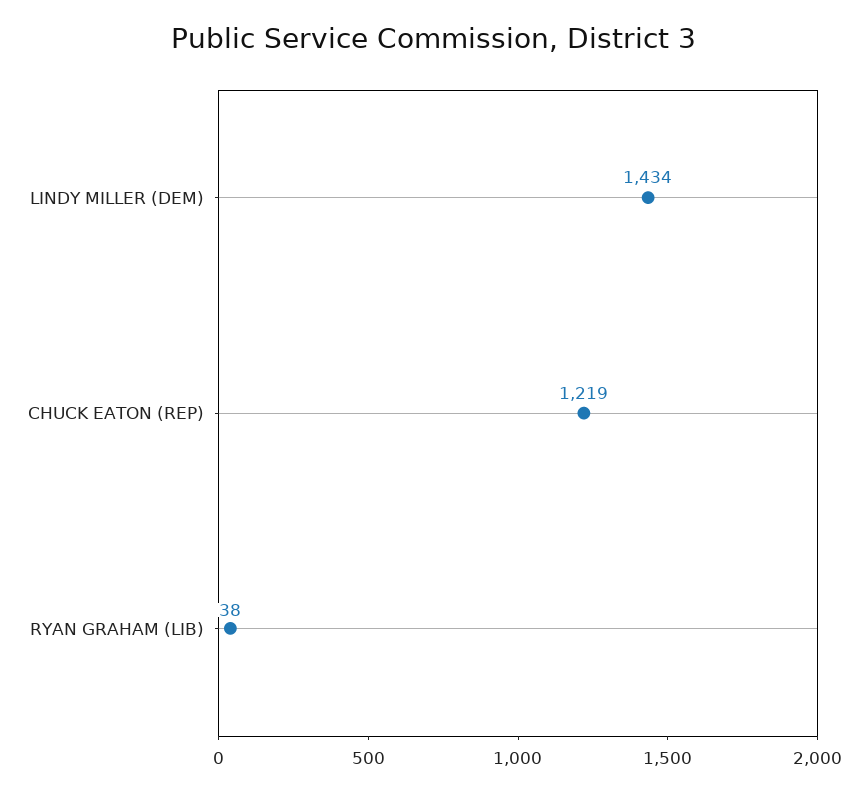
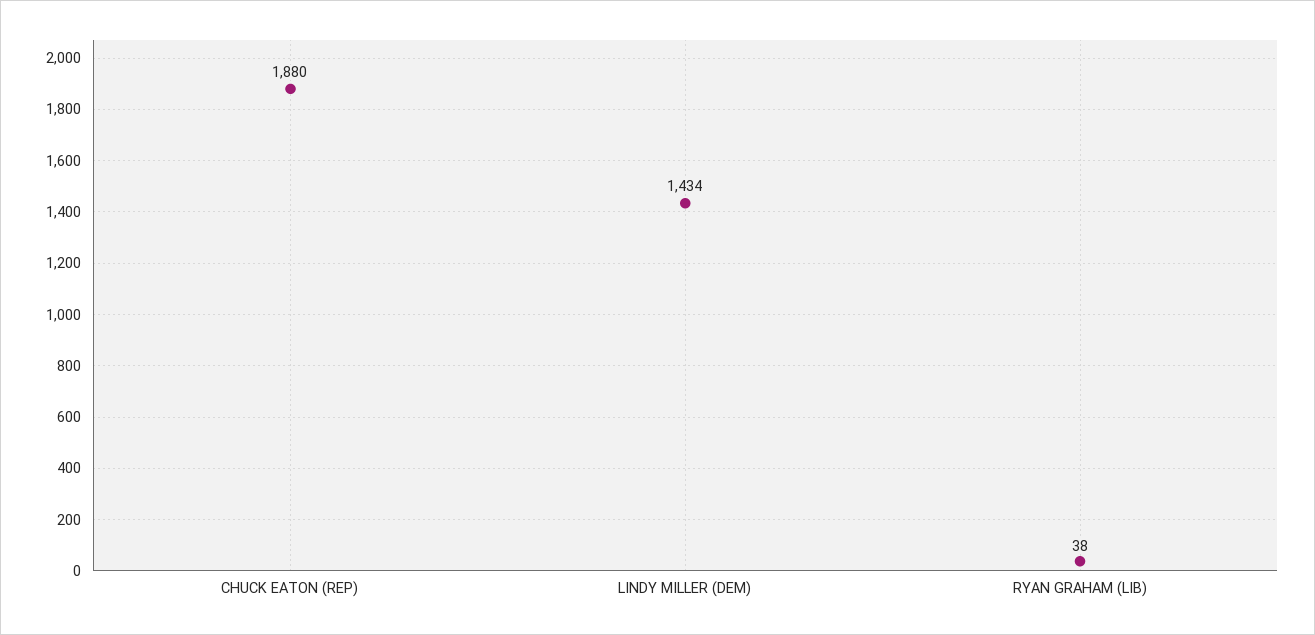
CHUCK EATON (REP): 1219 -> 1880

